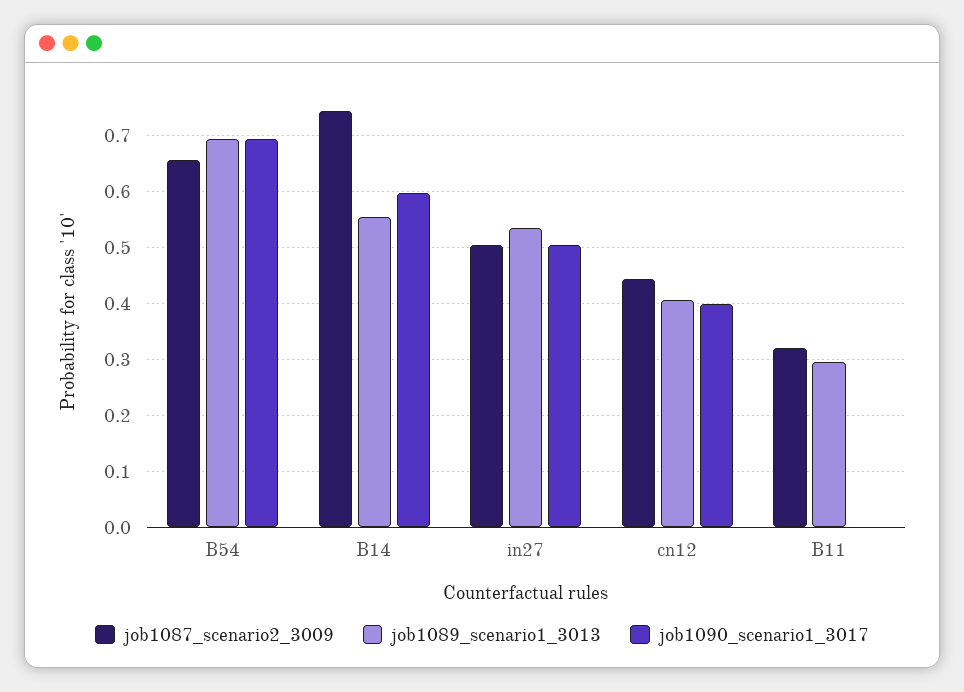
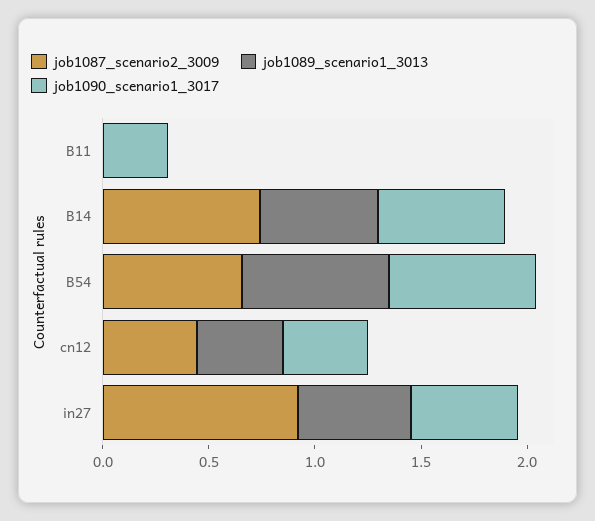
job1087_scenario2_3009, in27: 0.5 -> 0.9
job1087_scenario2_3009, B11: 0.32 -> 0
job1089_scenario1_3013, B11: 0.3 -> 0
job1090_scenario1_3017, B11: 0 -> 0.3

